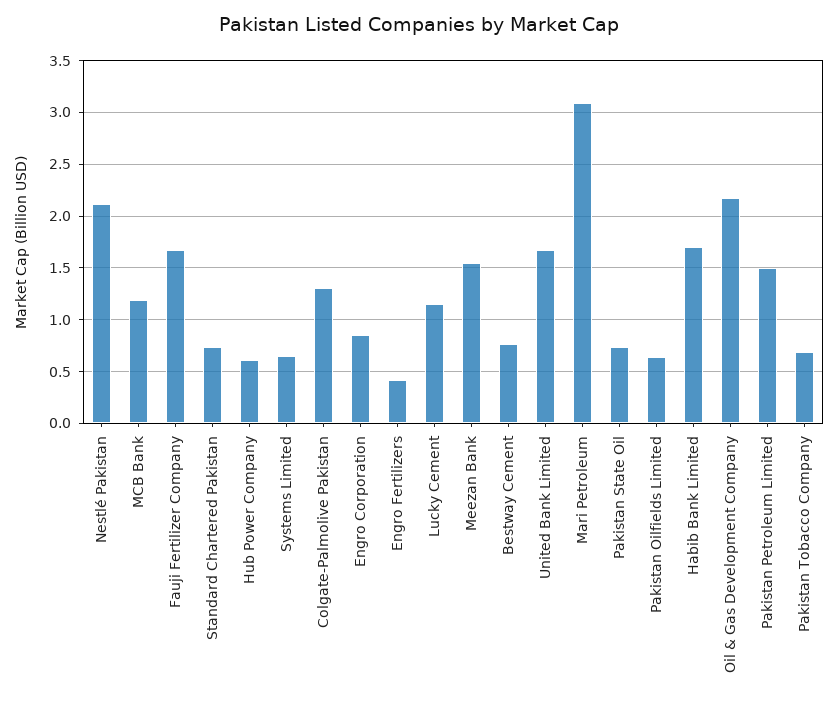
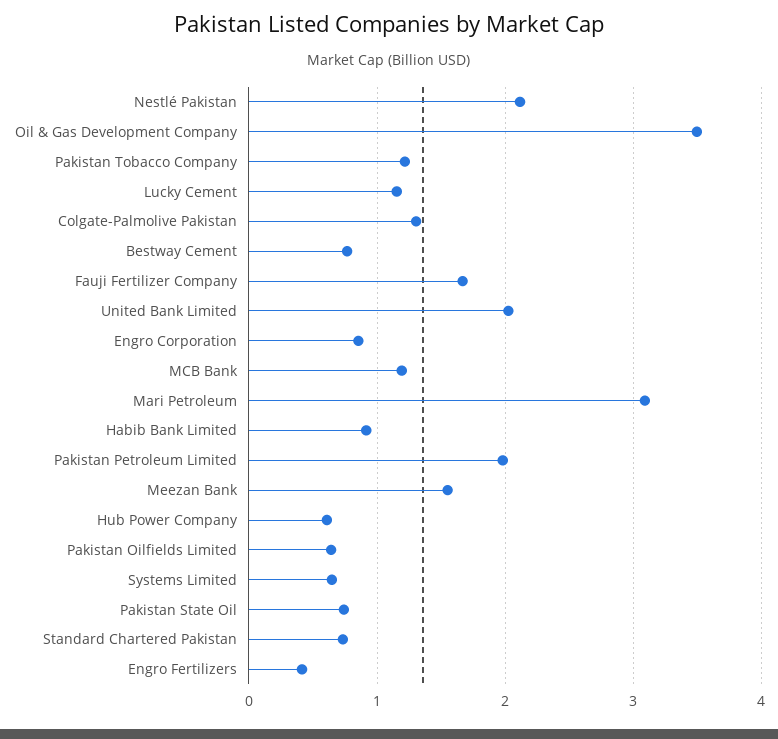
United Bank Limited: 1.7 -> 2
Habib Bank Limited: 1.7 -> 0.9
Oil & Gas Development Company: 2.2 -> 3.5
Pakistan Petroleum Limited: 1.5 -> 2
Pakistan Tobacco Company: 0.7 -> 1.2

